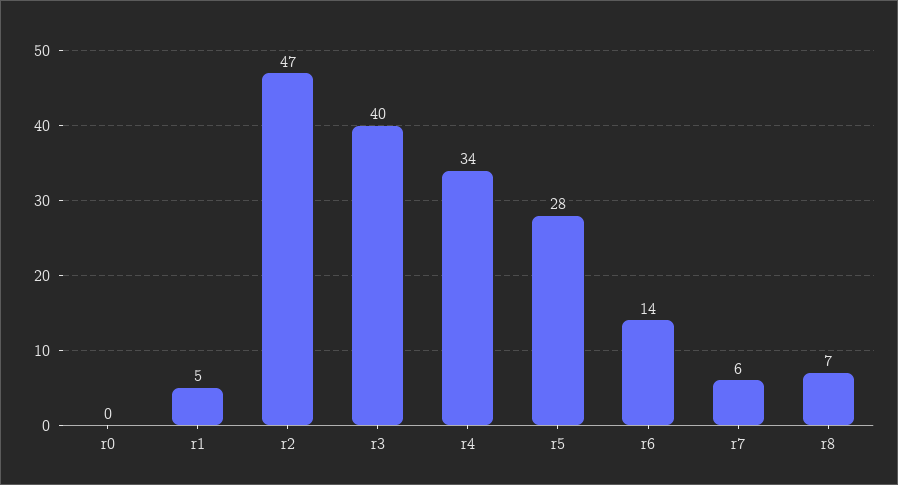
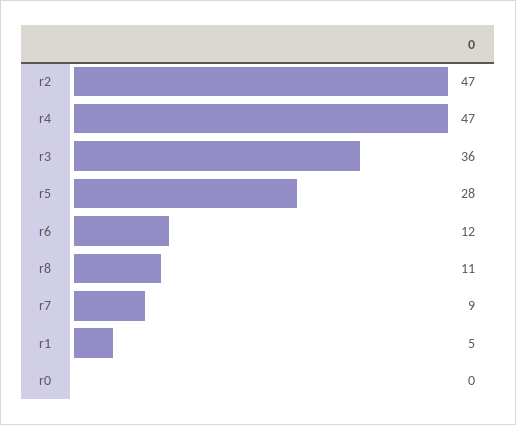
r3: 40 -> 36
r4: 34 -> 47
r6: 14 -> 12
r7: 6 -> 9
r8: 7 -> 11

